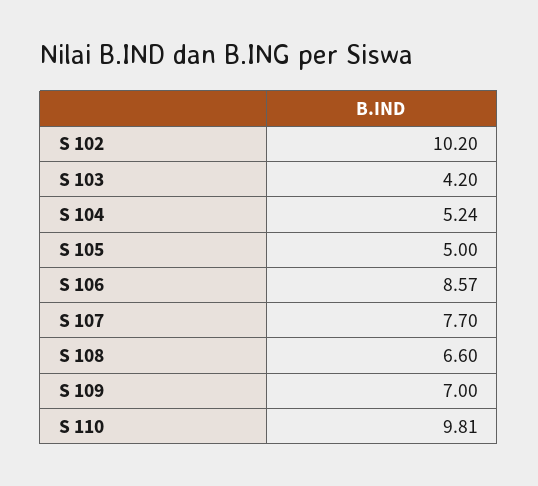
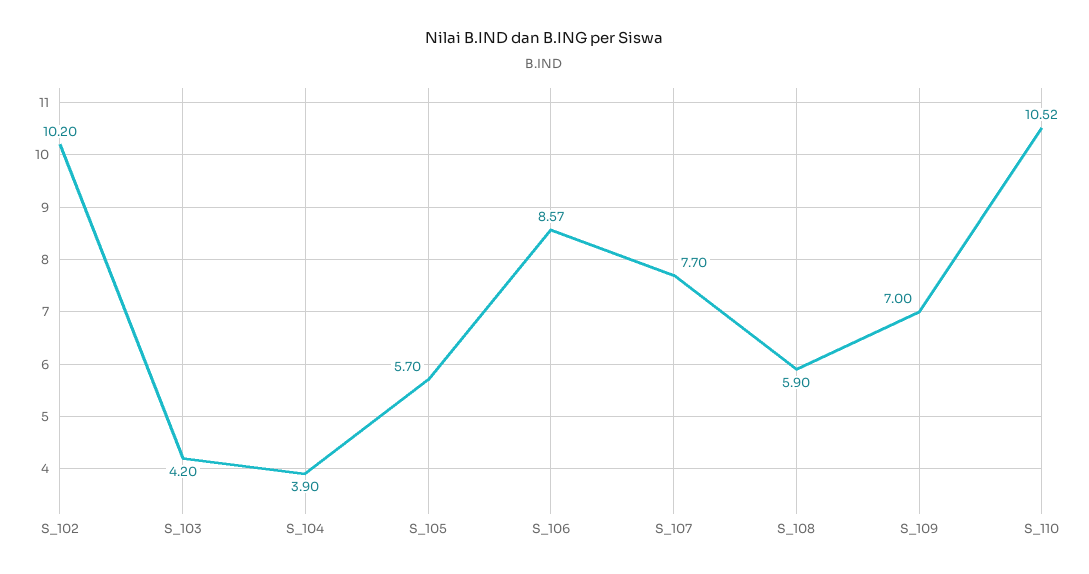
S 104: 5.24 -> 3.9
S 105: 5 -> 5.7
S 108: 6.6 -> 5.9
S 110: 9.81 -> 10.52

